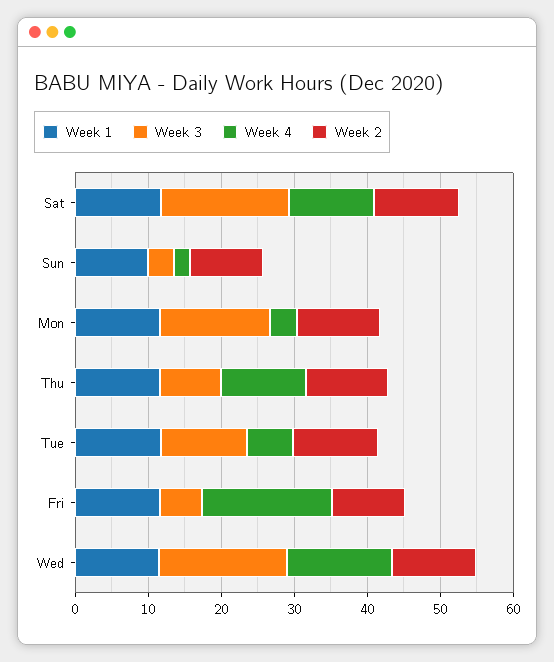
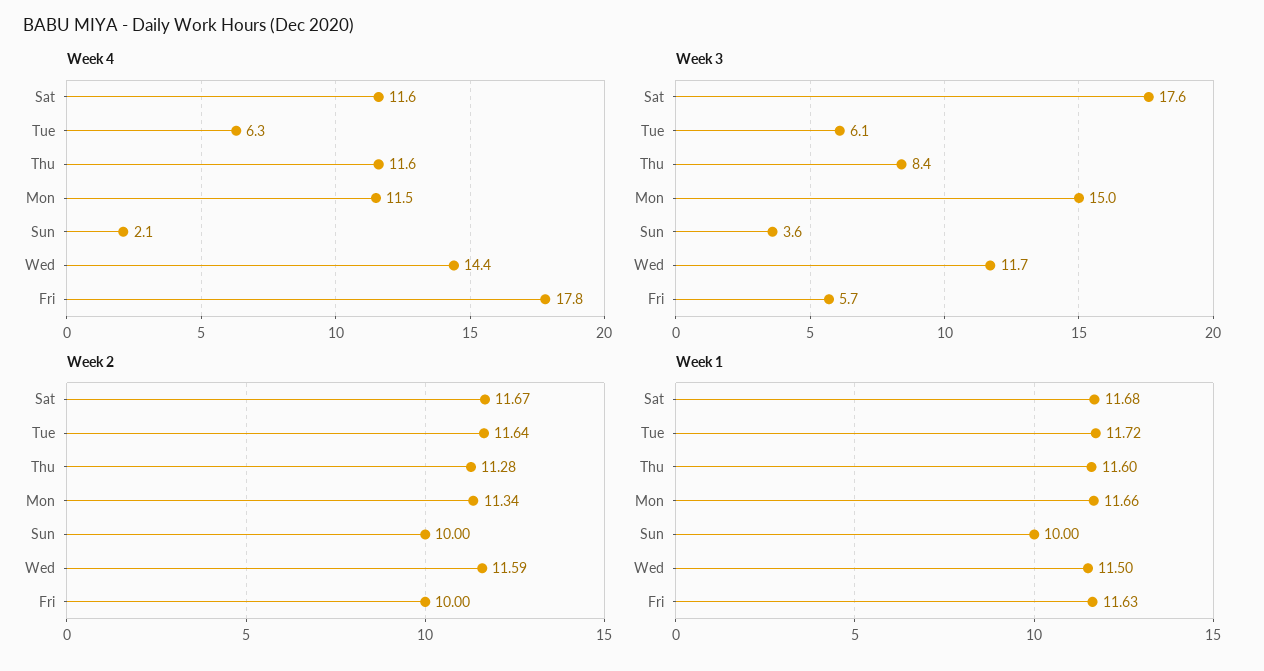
Week 4, Mon: 4 -> 11.5
Week 3, Tue: 12 -> 6.1
Week 3, Wed: 18 -> 11.7

